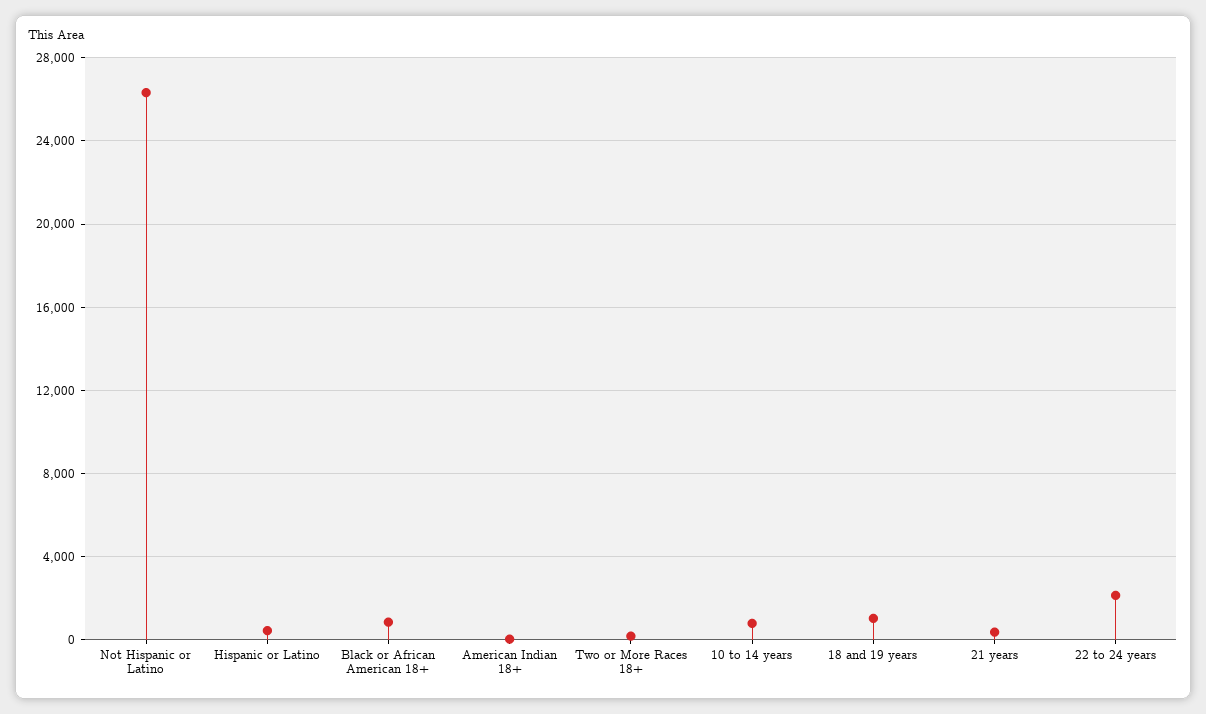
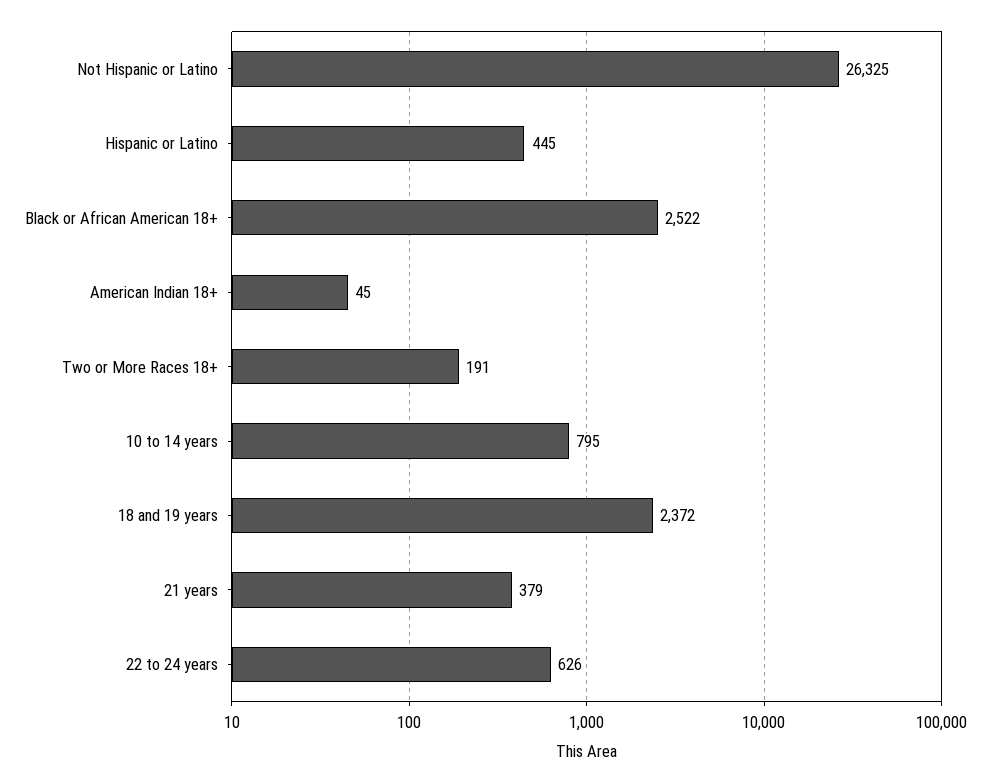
Black or African American 18+: 1000 -> 2522
18 and 19 years: 1000 -> 2372
22 to 24 years: 2000 -> 626

